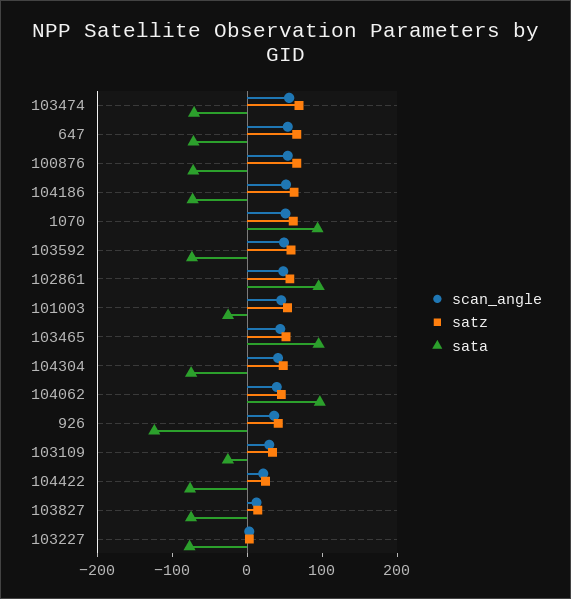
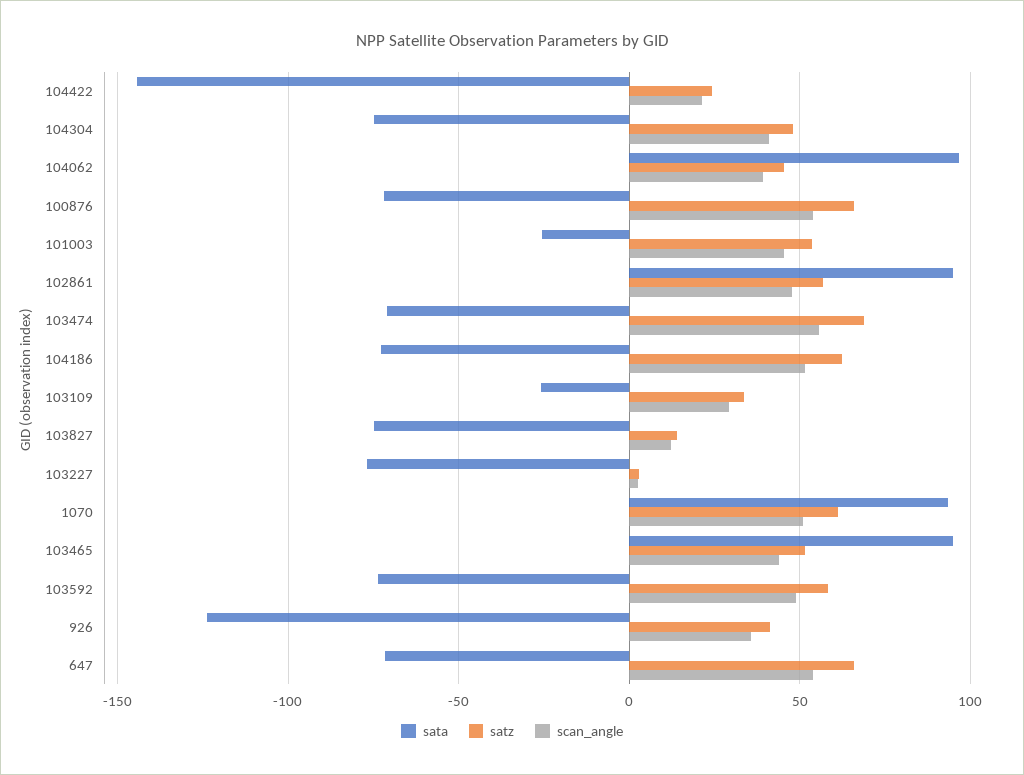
sata, 104422: -80 -> -145

